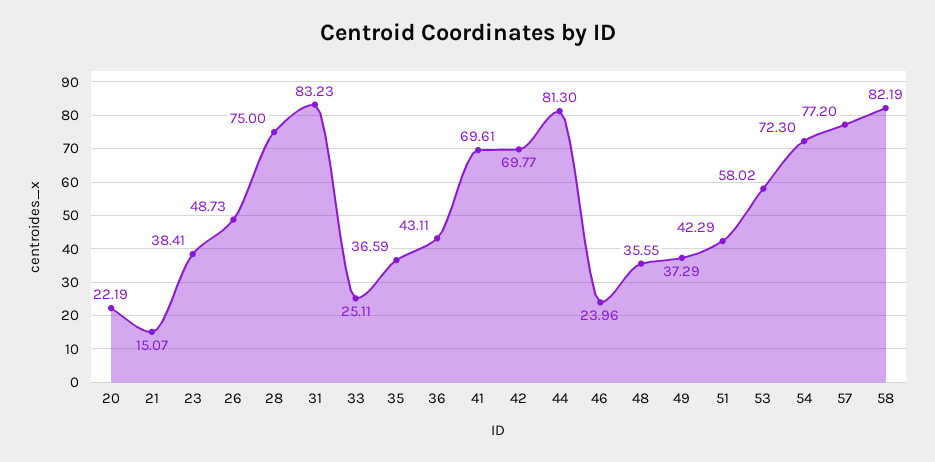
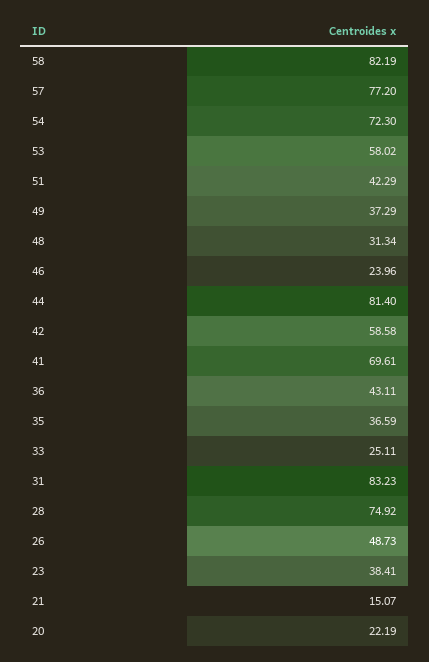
28: 75 -> 74.92
42: 69.77 -> 58.58
44: 81.3 -> 81.4
48: 35.55 -> 31.34

